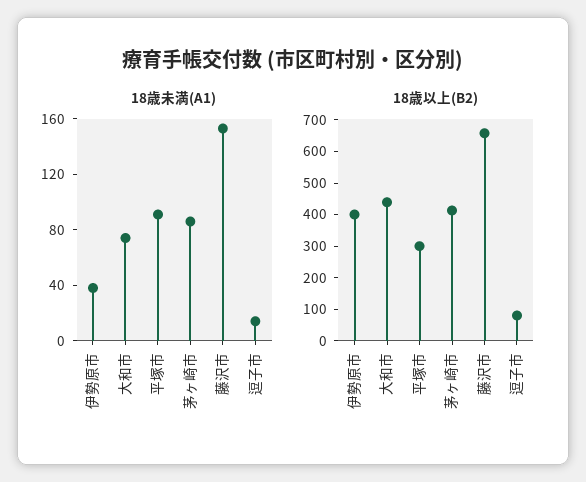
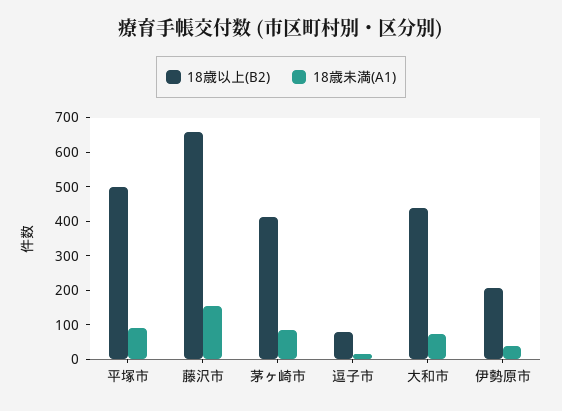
18歳以上(B2), 伊勢原市: 400 -> 200
18歳以上(B2), 平塚市: 300 -> 500

